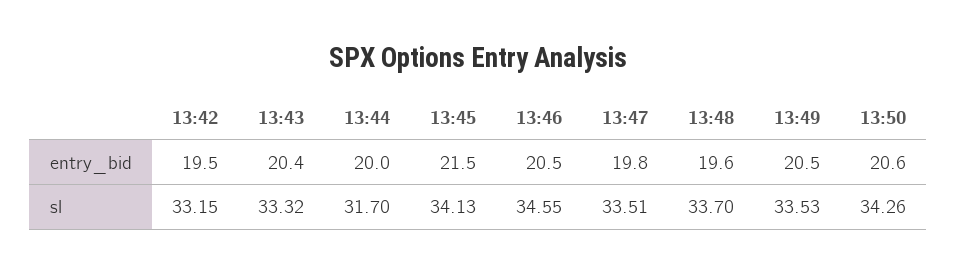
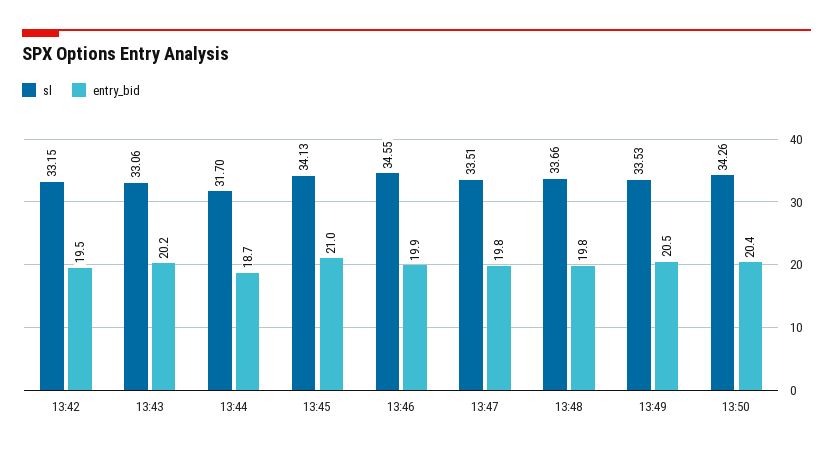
entry_bid, 13:43: 20.4 -> 20.2
entry_bid, 13:44: 20 -> 18.7
entry_bid, 13:45: 21.5 -> 21
entry_bid, 13:46: 20.5 -> 19.9
entry_bid, 13:48: 19.6 -> 19.8
entry_bid, 13:50: 20.6 -> 20.4
sl, 13:43: 33.32 -> 33.06
sl, 13:48: 33.7 -> 33.66

